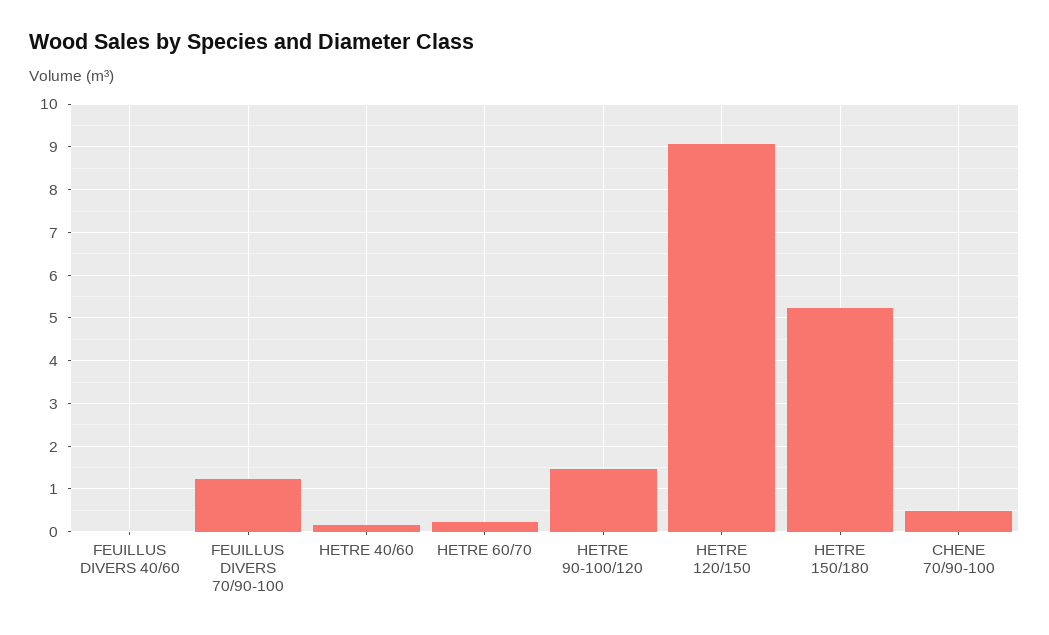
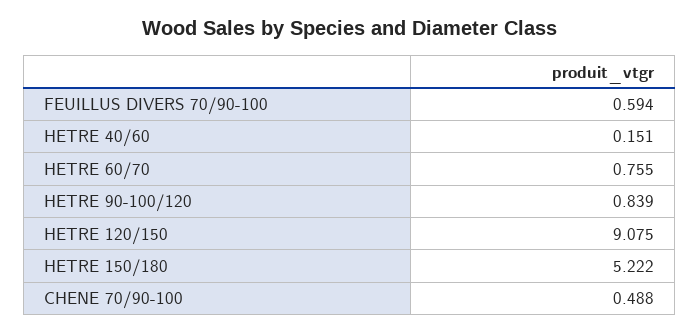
FEUILLUS DIVERS 40/60: 0 -> none
FEUILLUS DIVERS 70/90-100: 1.2 -> 0.594
HETRE 60/70: 0.2 -> 0.755
HETRE 90-100/120: 1.4 -> 0.839

